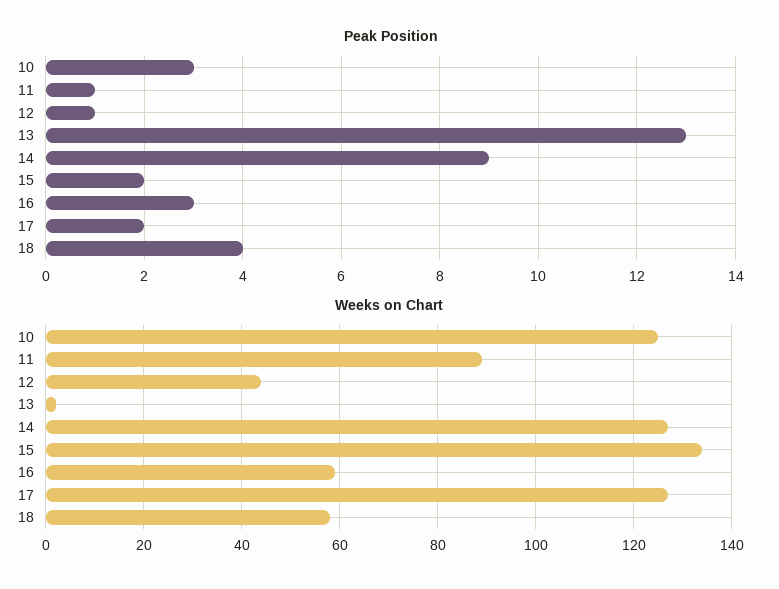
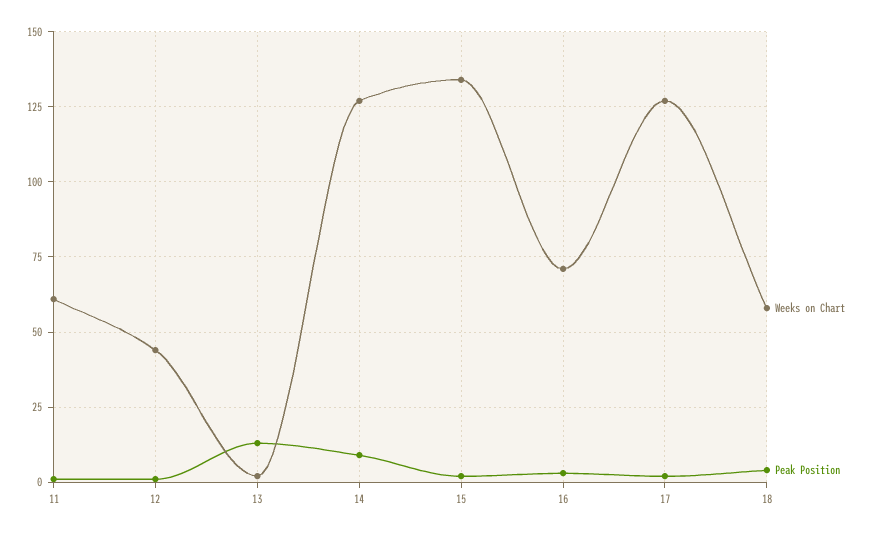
Peak Position, 10: 3 -> none
Weeks on Chart, 10: 125 -> none
Weeks on Chart, 11: 90 -> 60
Weeks on Chart, 16: 60 -> 70

